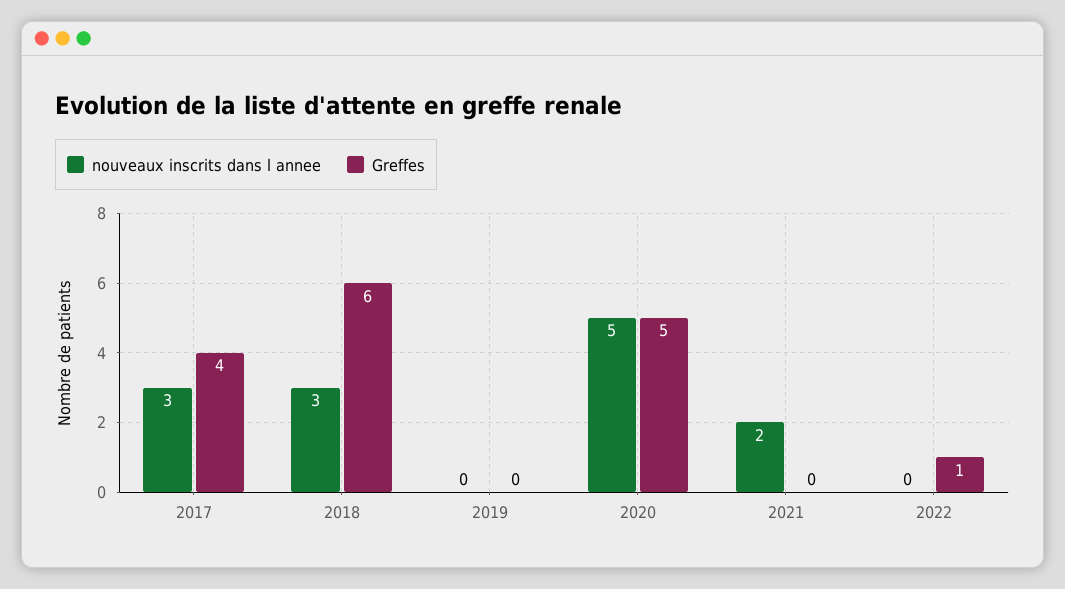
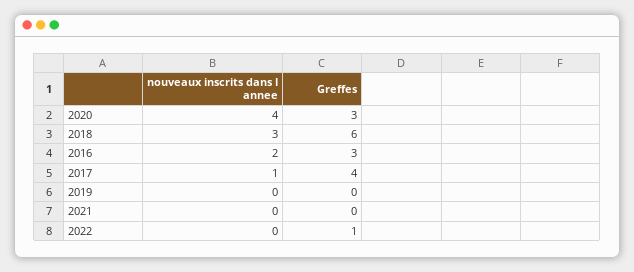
nouveaux inscrits dans l annee, 2017: 3 -> 1
nouveaux inscrits dans l annee, 2020: 5 -> 4
Greffes, 2020: 5 -> 3
nouveaux inscrits dans l annee, 2021: 2 -> 0
nouveaux inscrits dans l annee, 2016: none -> 2
Greffes, 2016: none -> 3

